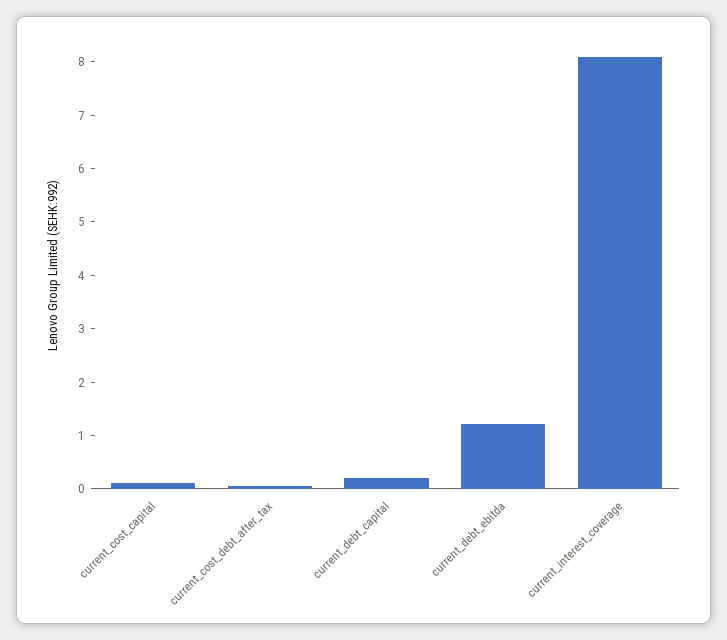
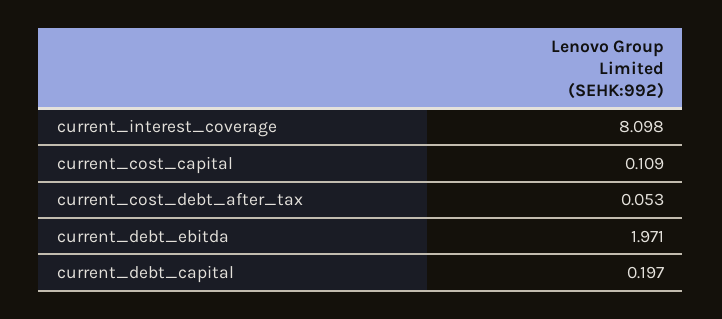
current_debt_ebitda: 1.2 -> 1.971

